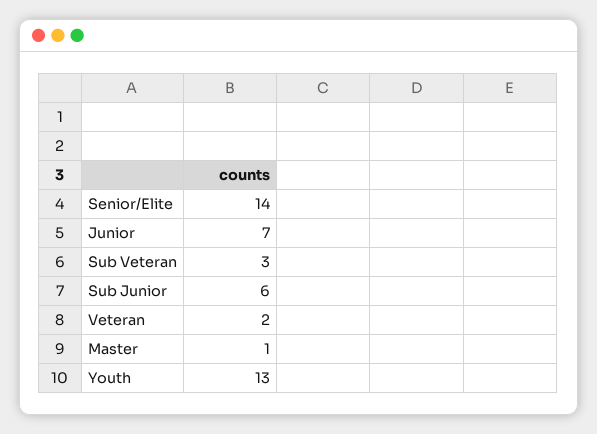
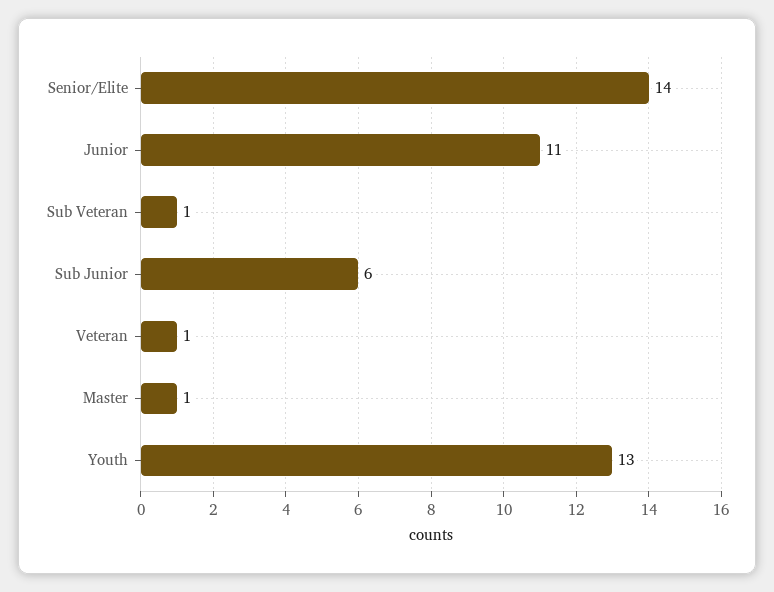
Junior: 7 -> 11
Sub Veteran: 3 -> 1
Veteran: 2 -> 1

